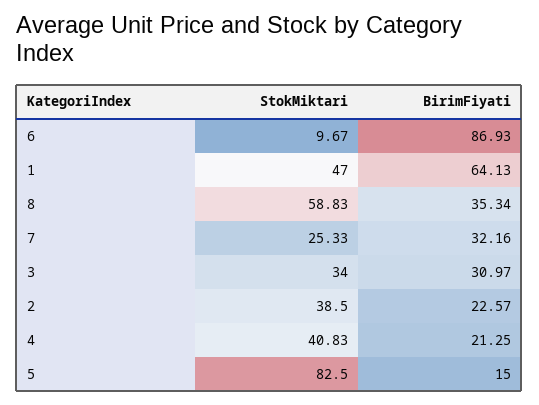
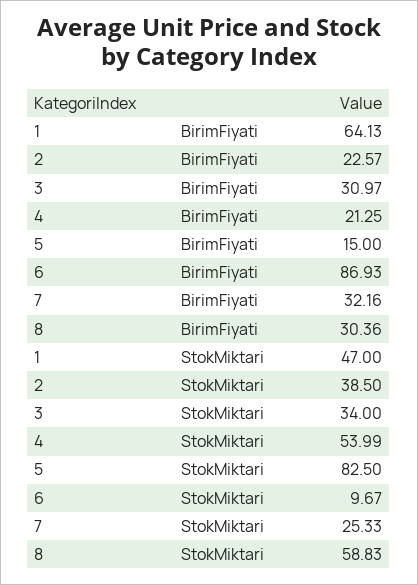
BirimFiyati, 8: 35.34 -> 30.36
StokMiktari, 4: 40.83 -> 53.99

